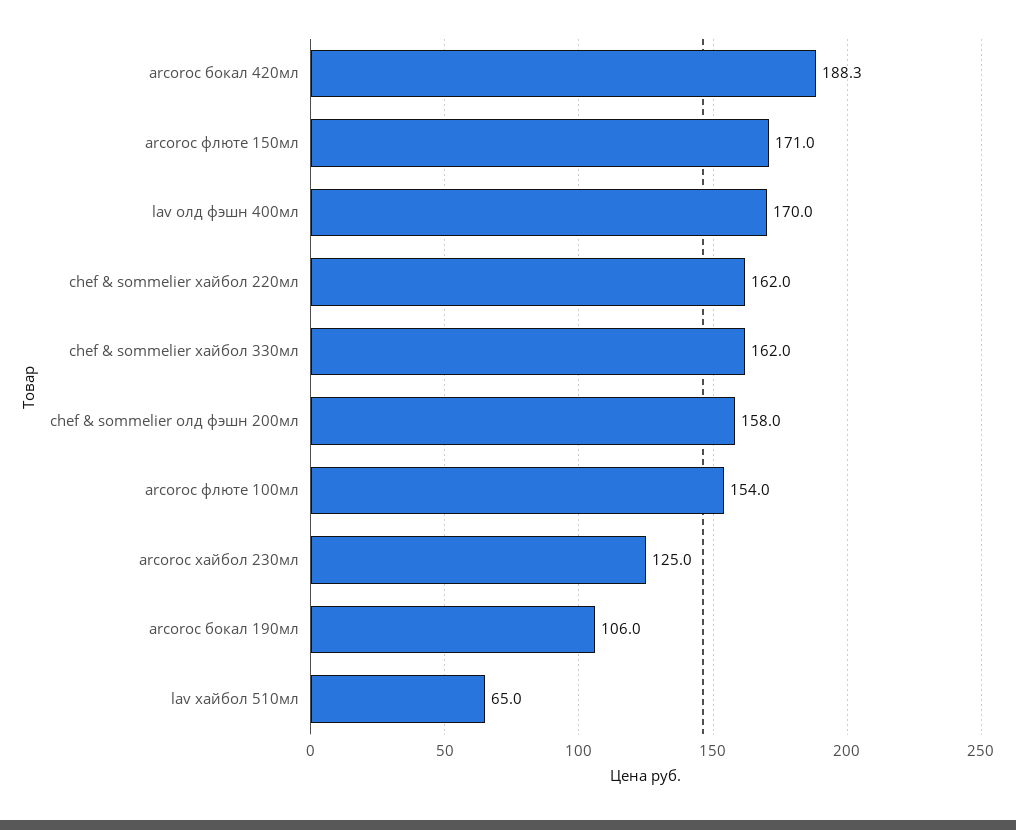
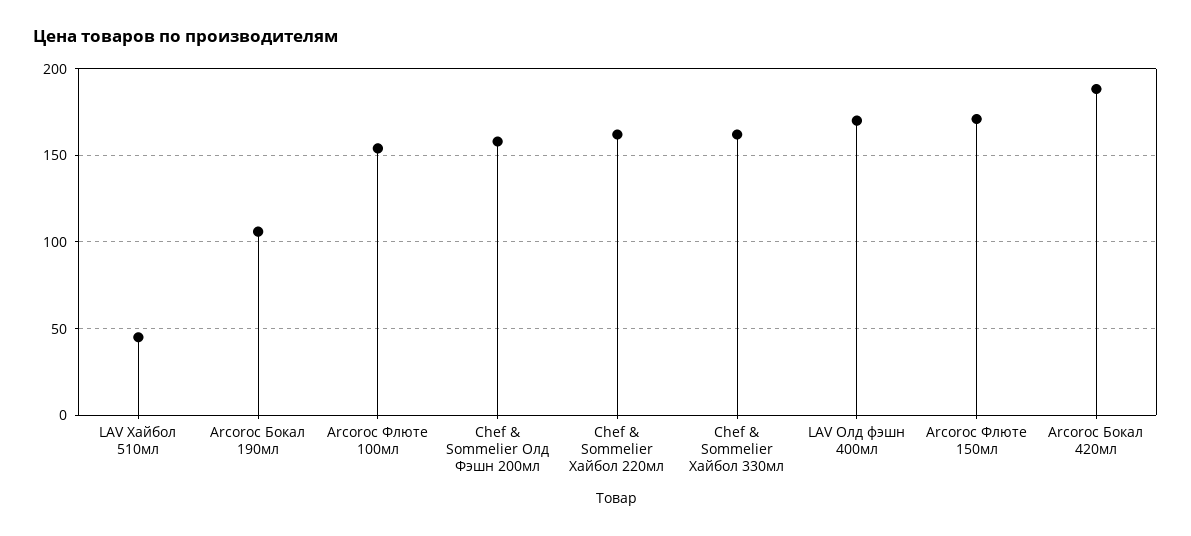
arcoroc хайбол 230мл: 125 -> none
lav хайбол 510мл: 65 -> 45

